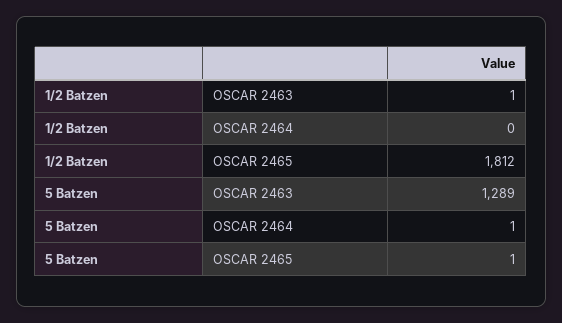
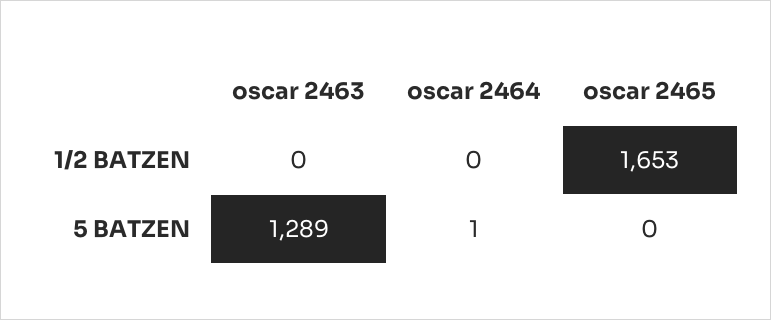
1/2 Batzen, OSCAR 2463: 1 -> 0
1/2 Batzen, OSCAR 2465: 1812 -> 1653
5 Batzen, OSCAR 2465: 1 -> 0

